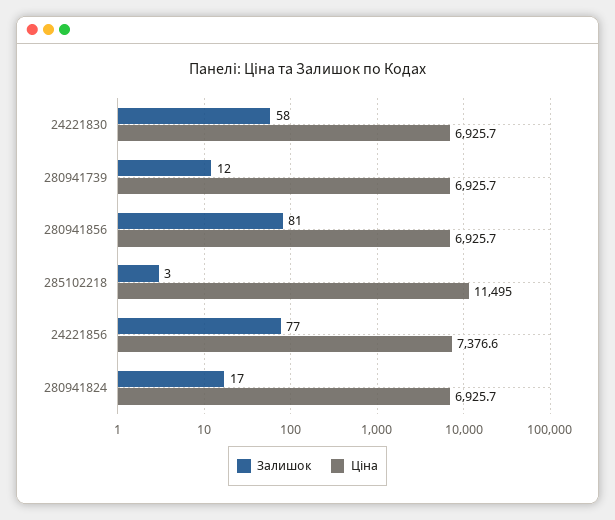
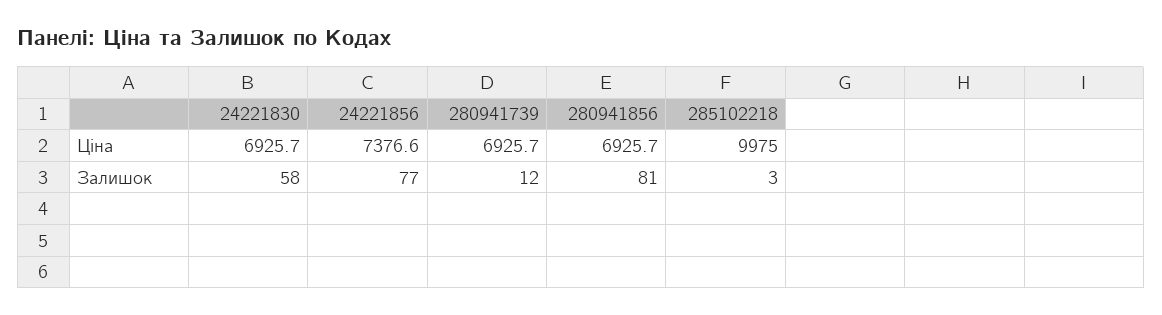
Ціна, 285102218: 11495 -> 9975
Залишок, 280941824: 17 -> none
Ціна, 280941824: 6925.7 -> none

